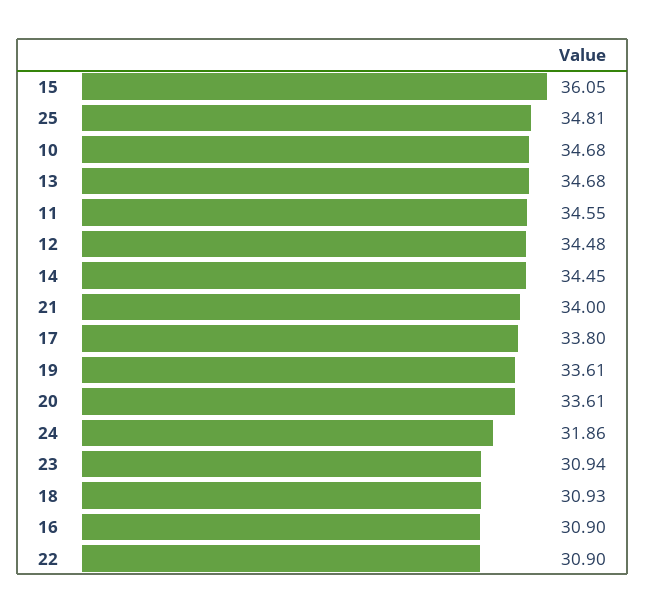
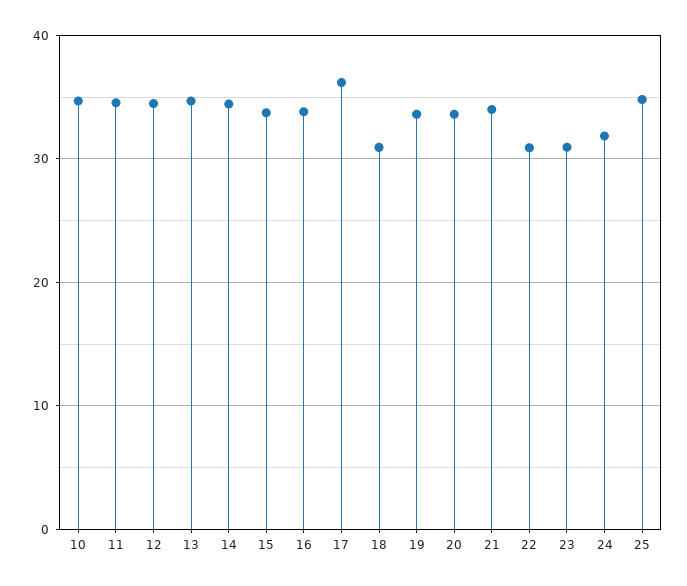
15: 36.05 -> 34
17: 33.8 -> 36
16: 30.9 -> 34

